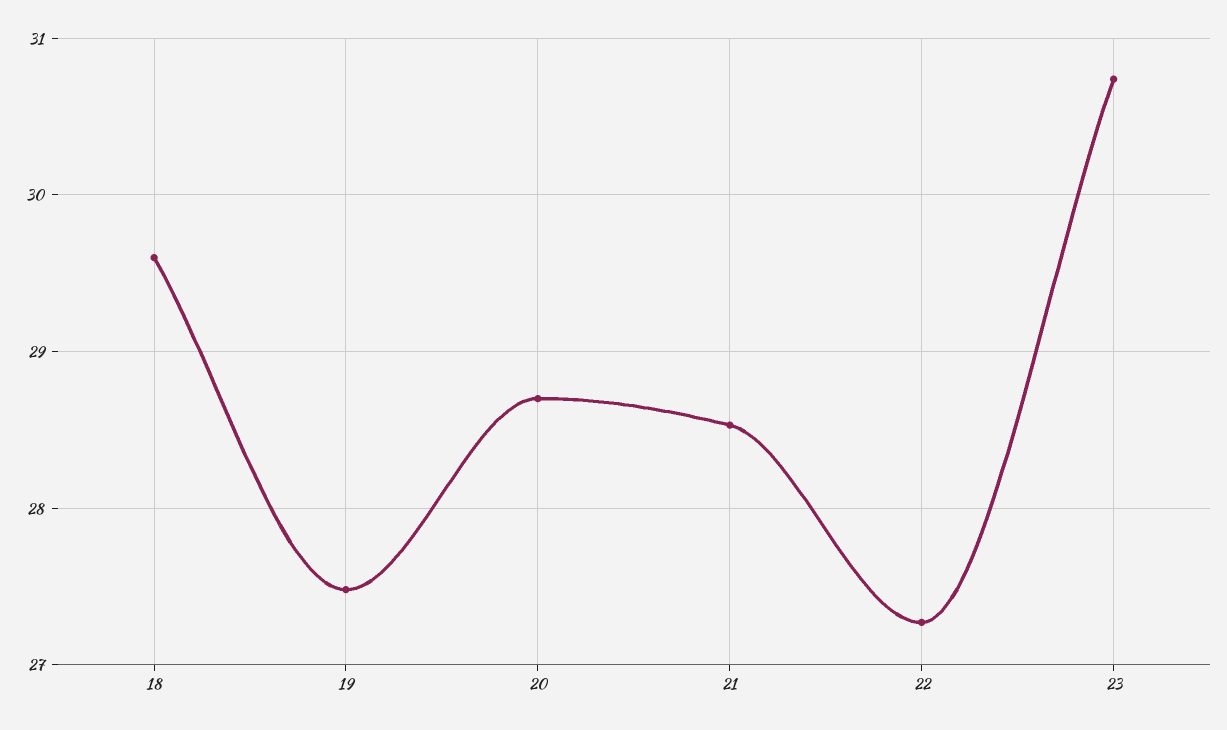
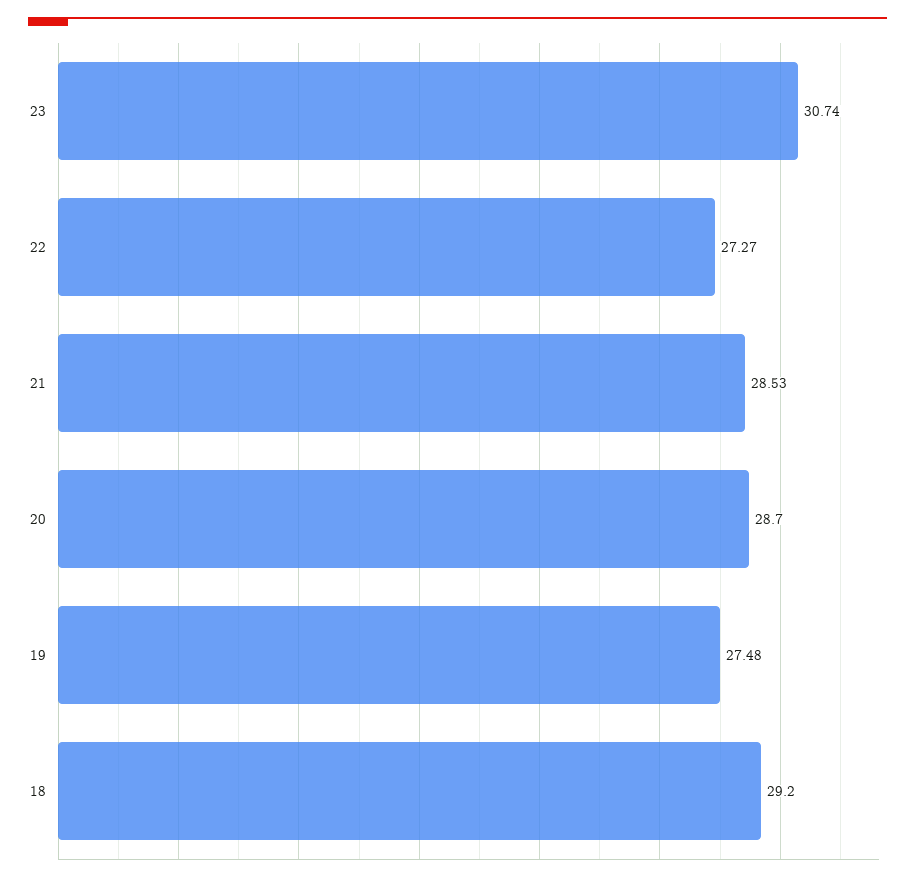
18: 29.6 -> 29.2

